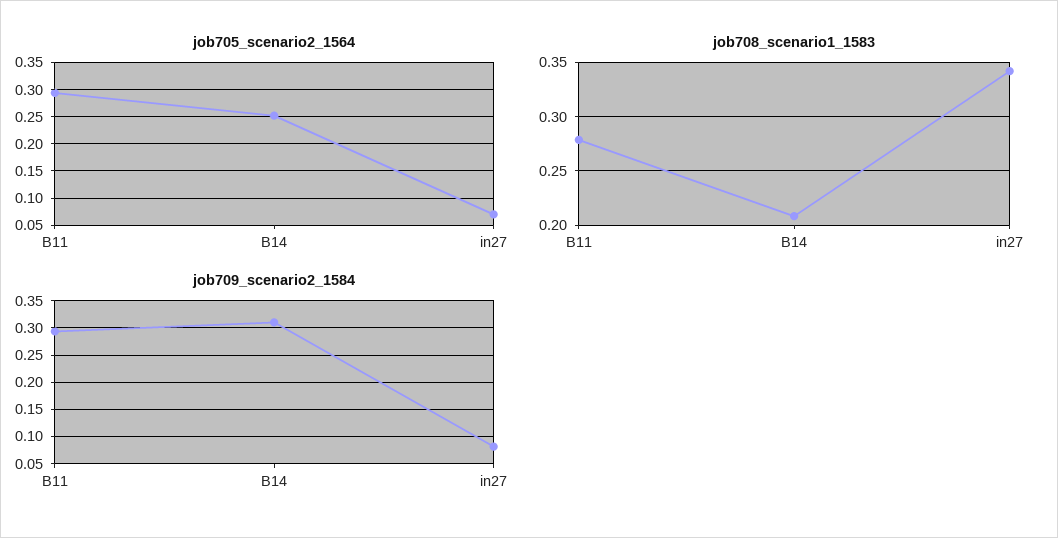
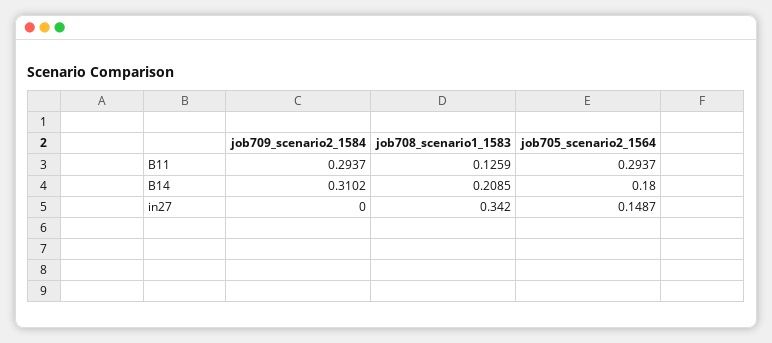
job705_scenario2_1564, B14: 0.25 -> 0.18
job705_scenario2_1564, in27: 0.075 -> 0.1487
job708_scenario1_1583, B11: 0.28 -> 0.1259
job709_scenario2_1584, in27: 0.075 -> 0

